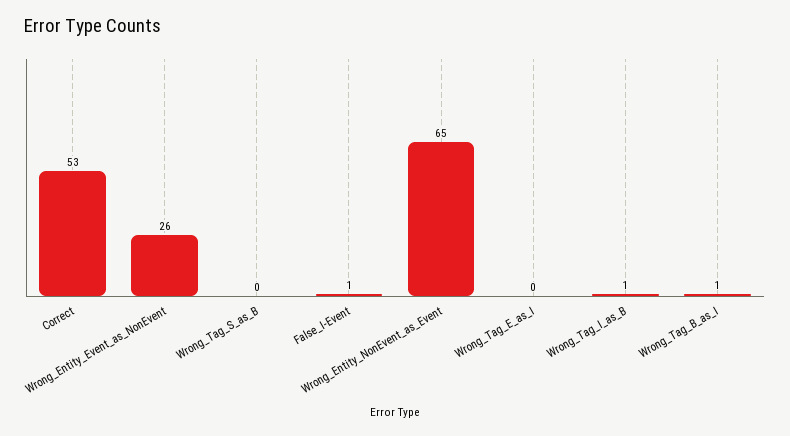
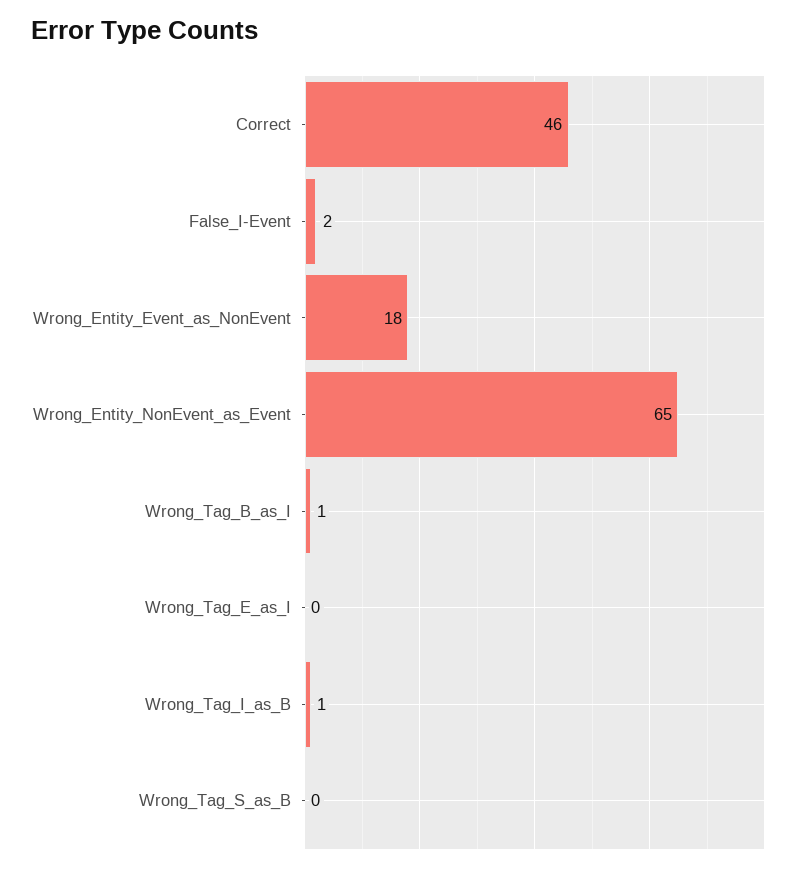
Correct: 53 -> 46
Wrong_Entity_Event_as_NonEvent: 26 -> 18
False_I-Event: 1 -> 2

